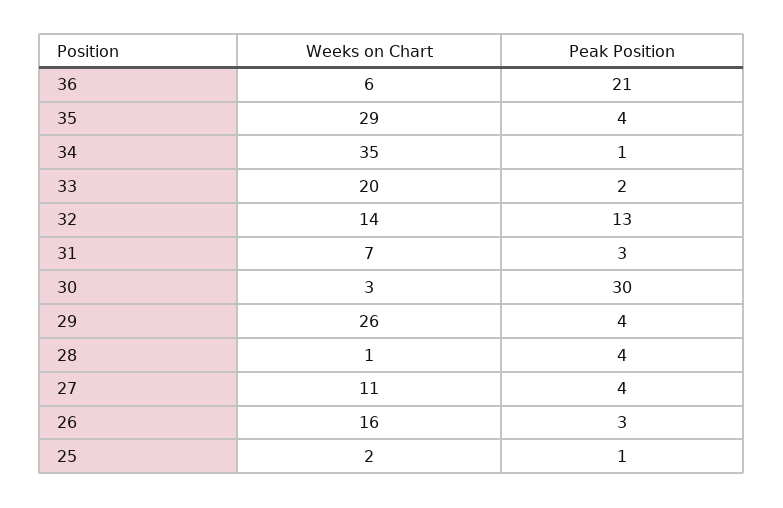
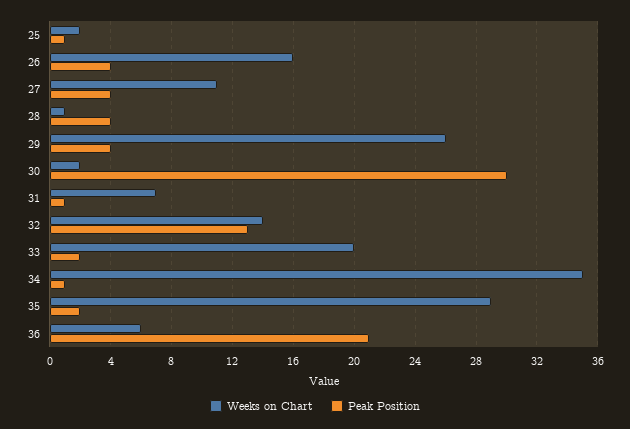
Peak Position, 35: 4 -> 2
Peak Position, 31: 3 -> 1
Weeks on Chart, 30: 3 -> 2
Peak Position, 26: 3 -> 4

